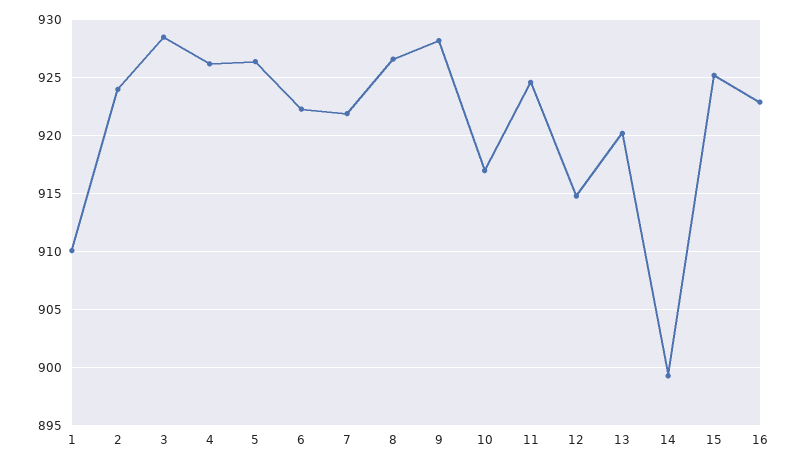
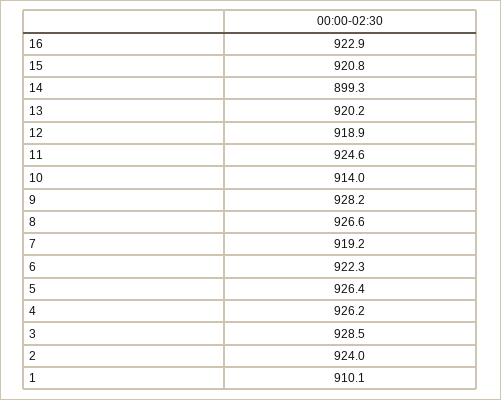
7: 922 -> 919.2
10: 917 -> 914
12: 915 -> 918.9
15: 925 -> 920.8

